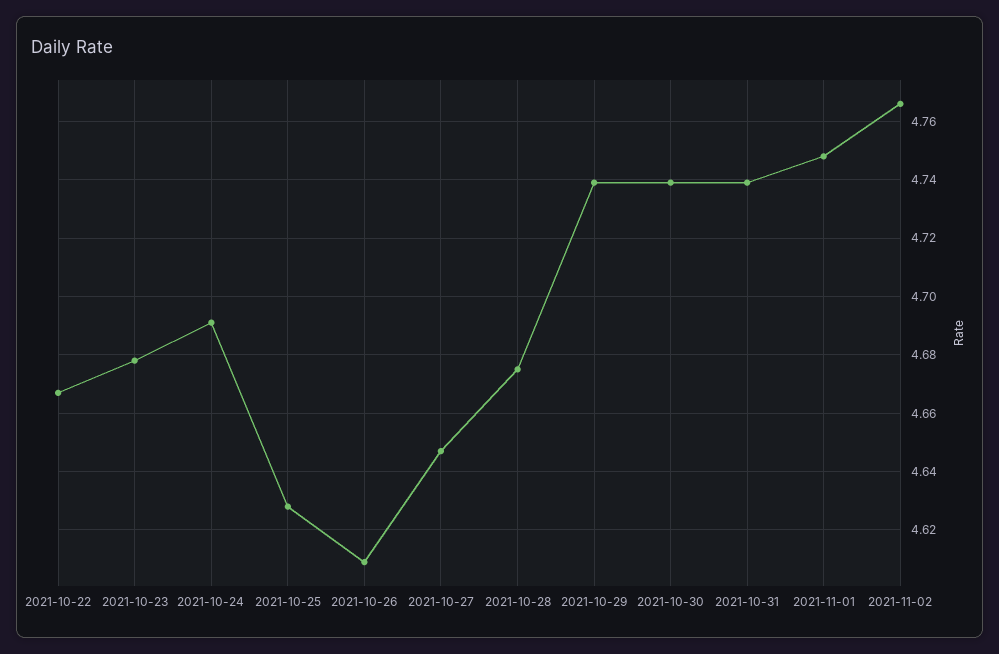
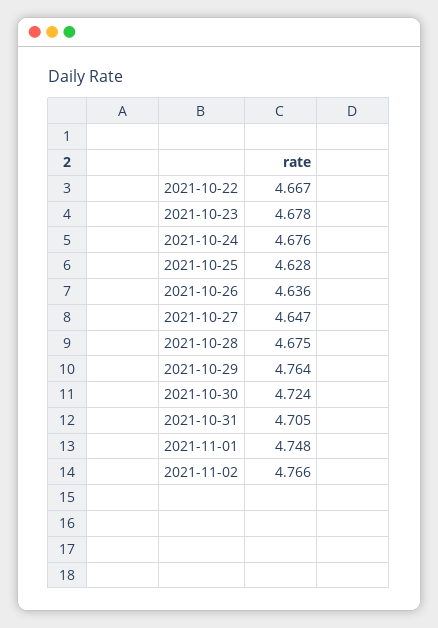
2021-10-24: 4.69 -> 4.676
2021-10-26: 4.61 -> 4.636
2021-10-29: 4.74 -> 4.764
2021-10-30: 4.74 -> 4.724
2021-10-31: 4.74 -> 4.705

